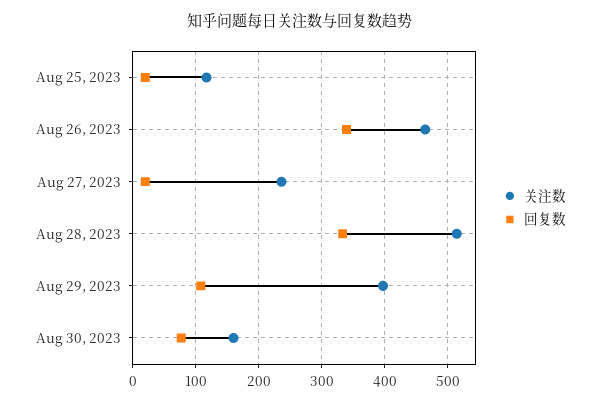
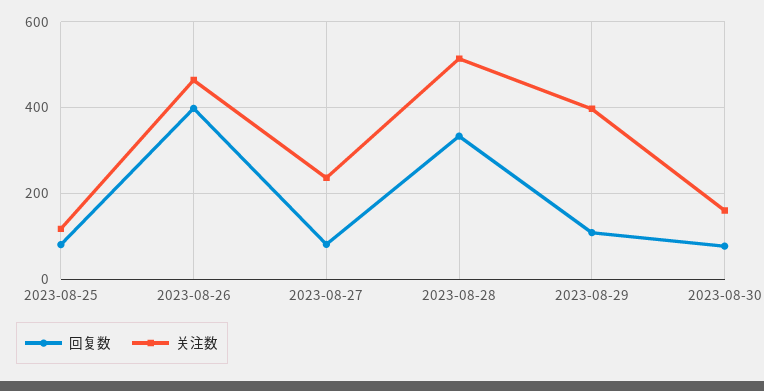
回复数, Aug 25, 2023: 20 -> 80
回复数, Aug 26, 2023: 340 -> 400
回复数, Aug 27, 2023: 20 -> 80

